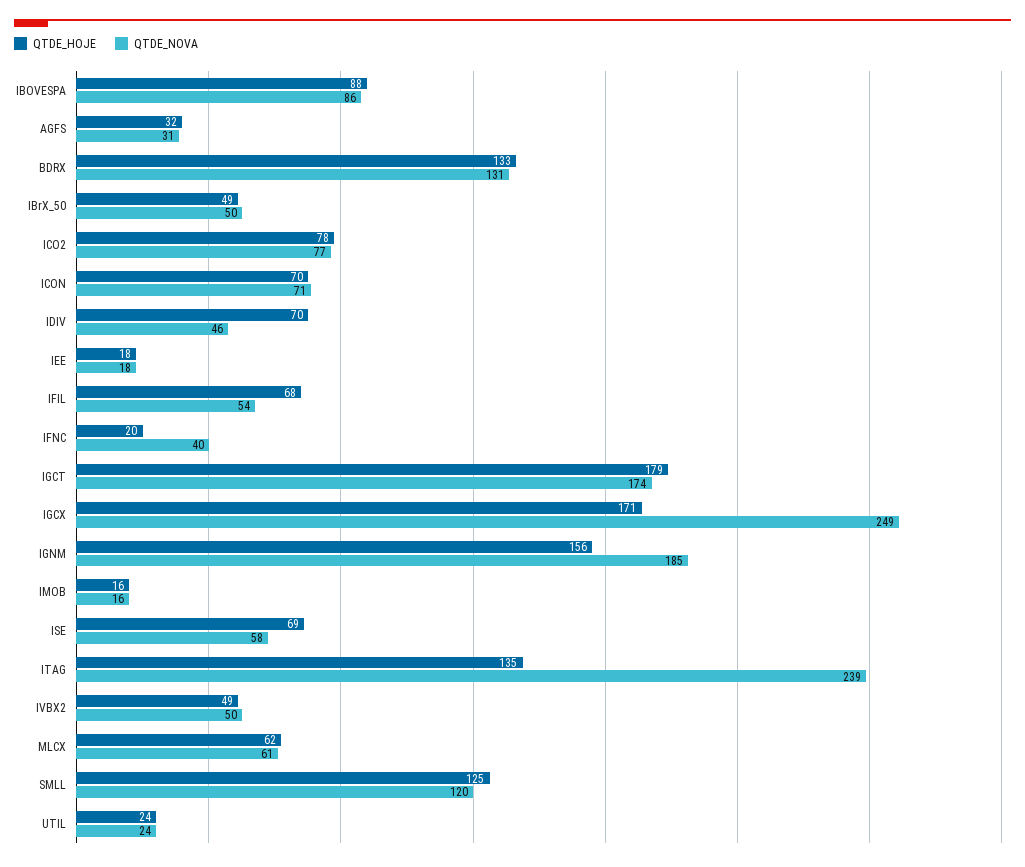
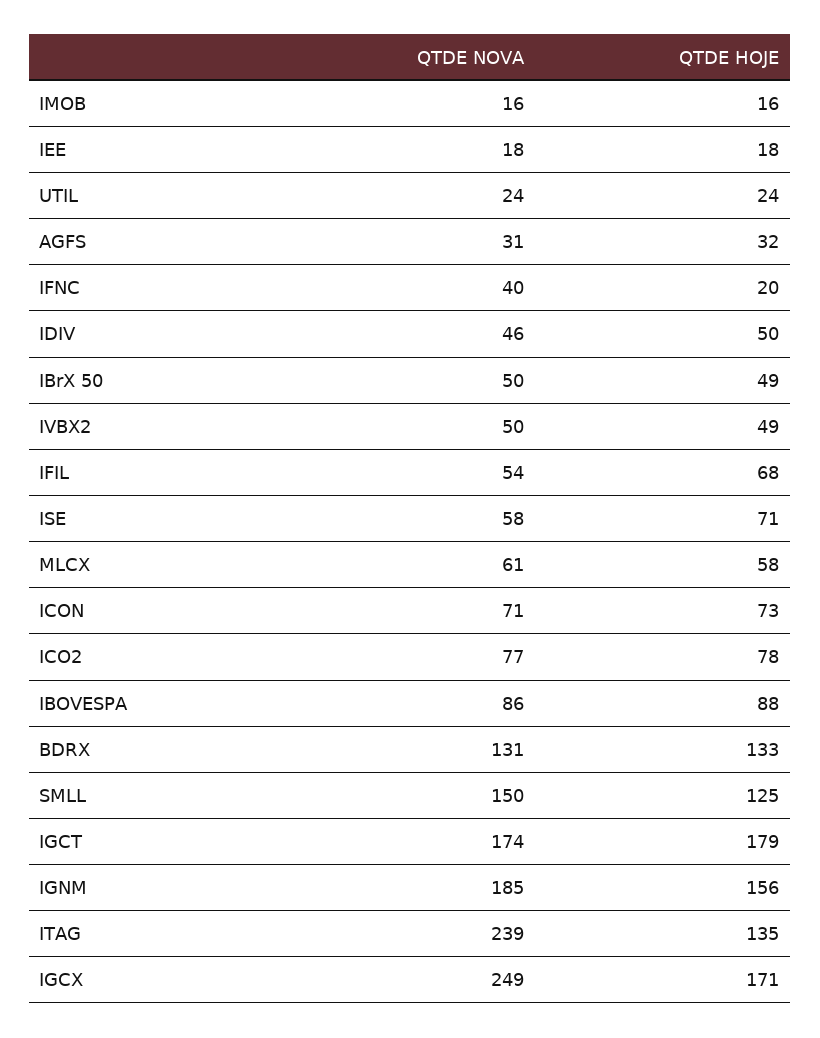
QTDE_HOJE, ICON: 70 -> 73
QTDE_HOJE, IDIV: 70 -> 50
QTDE_HOJE, ISE: 69 -> 71
QTDE_HOJE, MLCX: 62 -> 58
QTDE_NOVA, SMLL: 120 -> 150

